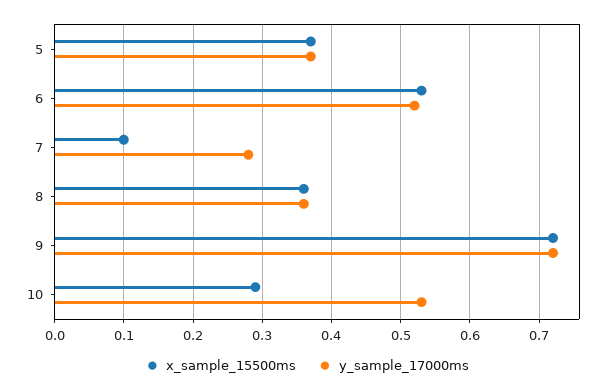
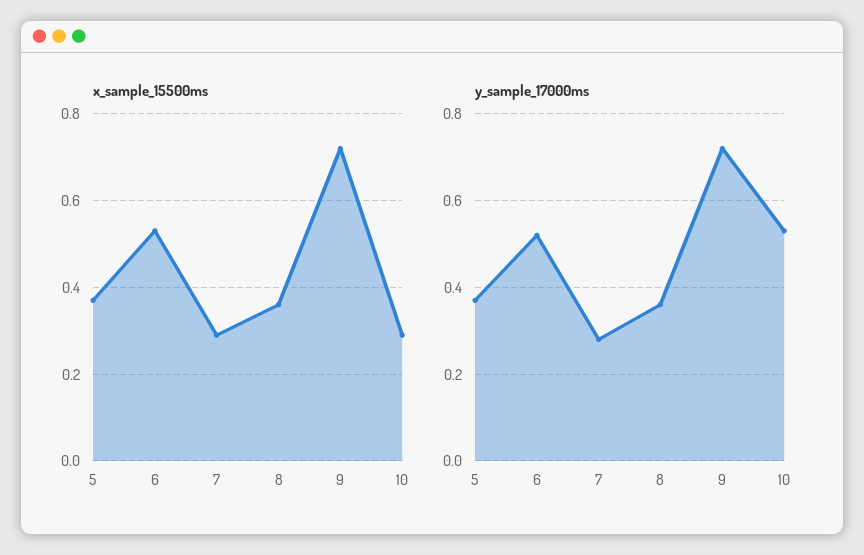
x_sample_15500ms, 7: 0.1 -> 0.3

